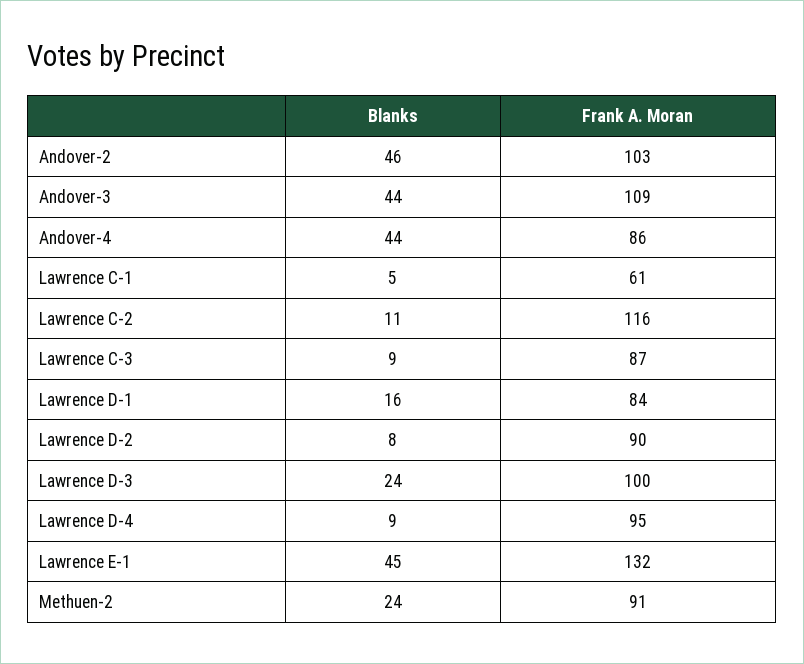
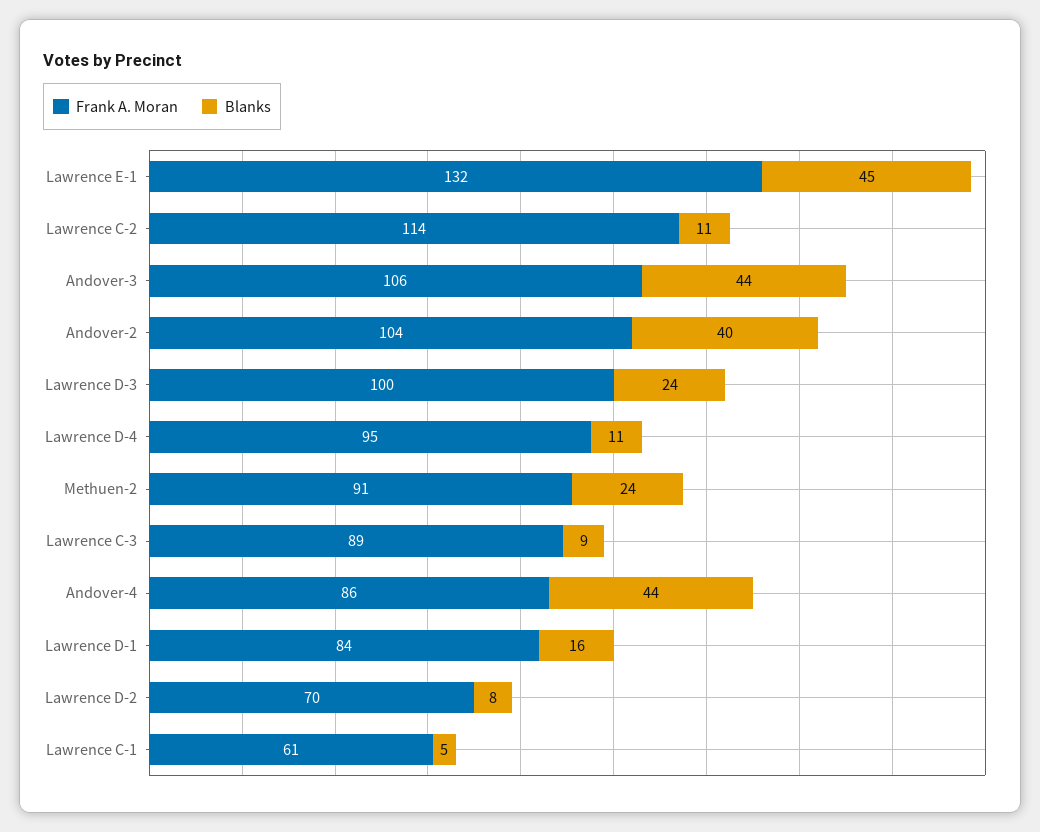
Blanks, Andover-2: 46 -> 40
Frank A. Moran, Andover-2: 103 -> 104
Frank A. Moran, Andover-3: 109 -> 106
Frank A. Moran, Lawrence C-2: 116 -> 114
Frank A. Moran, Lawrence C-3: 87 -> 89
Frank A. Moran, Lawrence D-2: 90 -> 70
Blanks, Lawrence D-4: 9 -> 11

